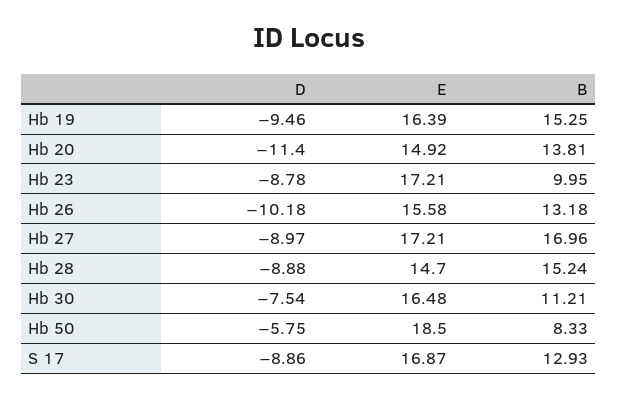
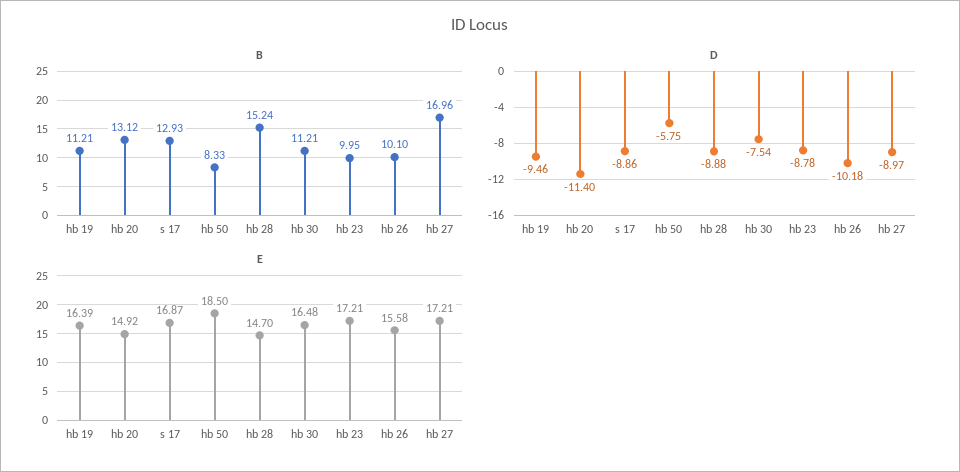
B, Hb 19: 15.25 -> 11.21
B, Hb 20: 13.81 -> 13.12
B, Hb 26: 13.18 -> 10.1

